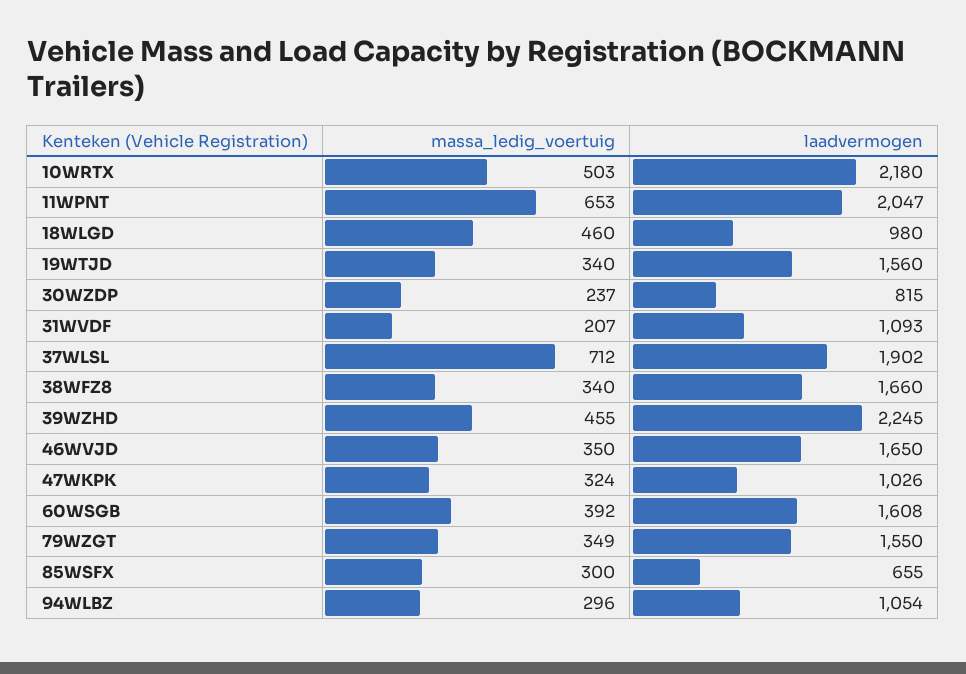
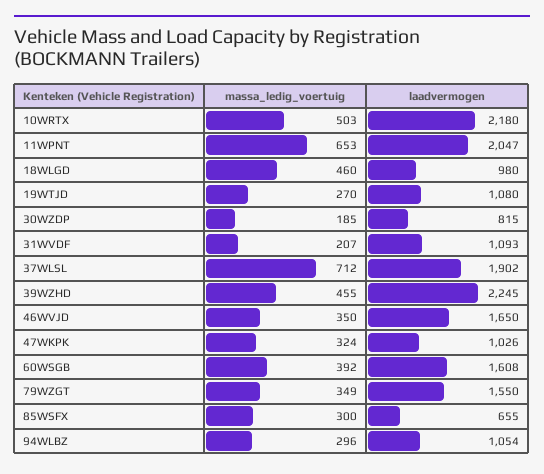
massa_ledig_voertuig, 19WTJD: 340 -> 270
laadvermogen, 19WTJD: 1560 -> 1080
massa_ledig_voertuig, 30WZDP: 237 -> 185
massa_ledig_voertuig, 38WFZ8: 340 -> none
laadvermogen, 38WFZ8: 1660 -> none

